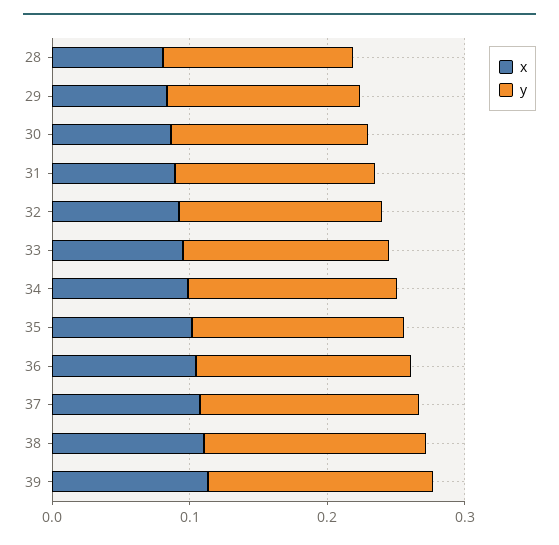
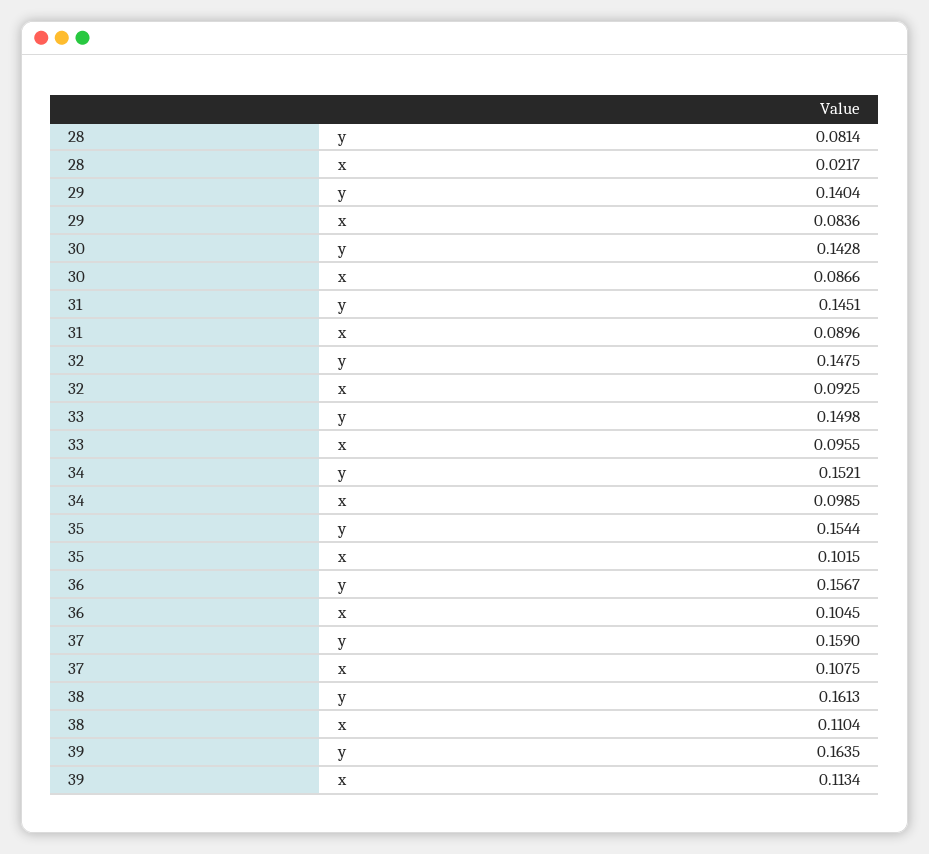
x, 28: 0.08 -> 0.0217
y, 28: 0.14 -> 0.0814

